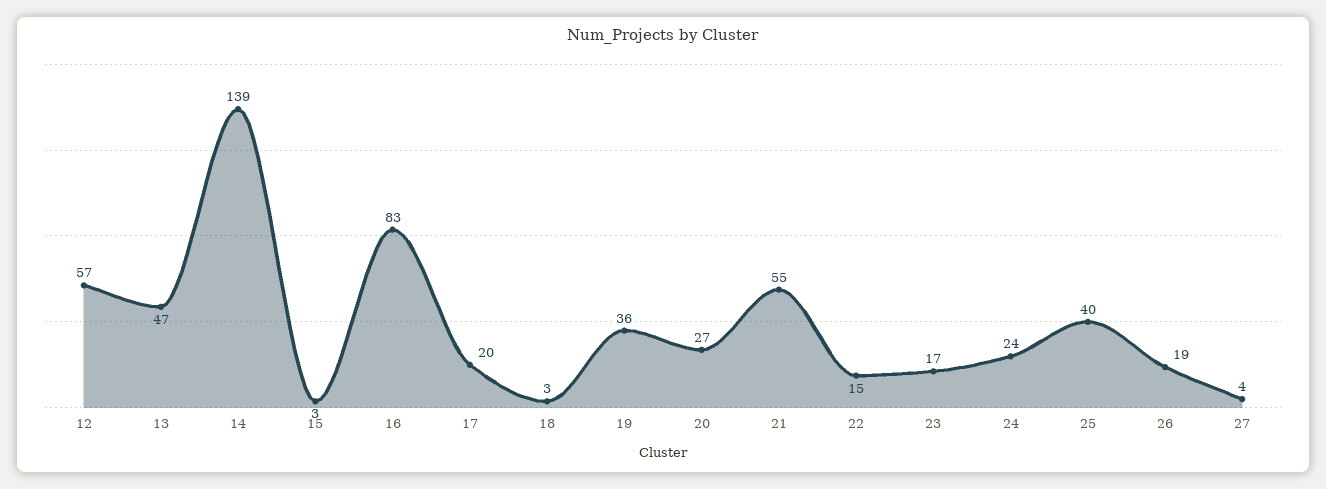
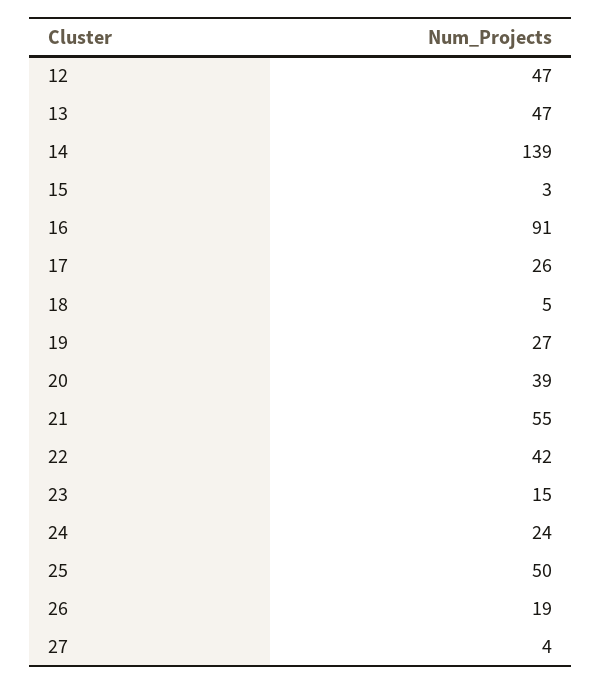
12: 57 -> 47
16: 83 -> 91
17: 20 -> 26
18: 3 -> 5
19: 36 -> 27
20: 27 -> 39
22: 15 -> 42
23: 17 -> 15
25: 40 -> 50

